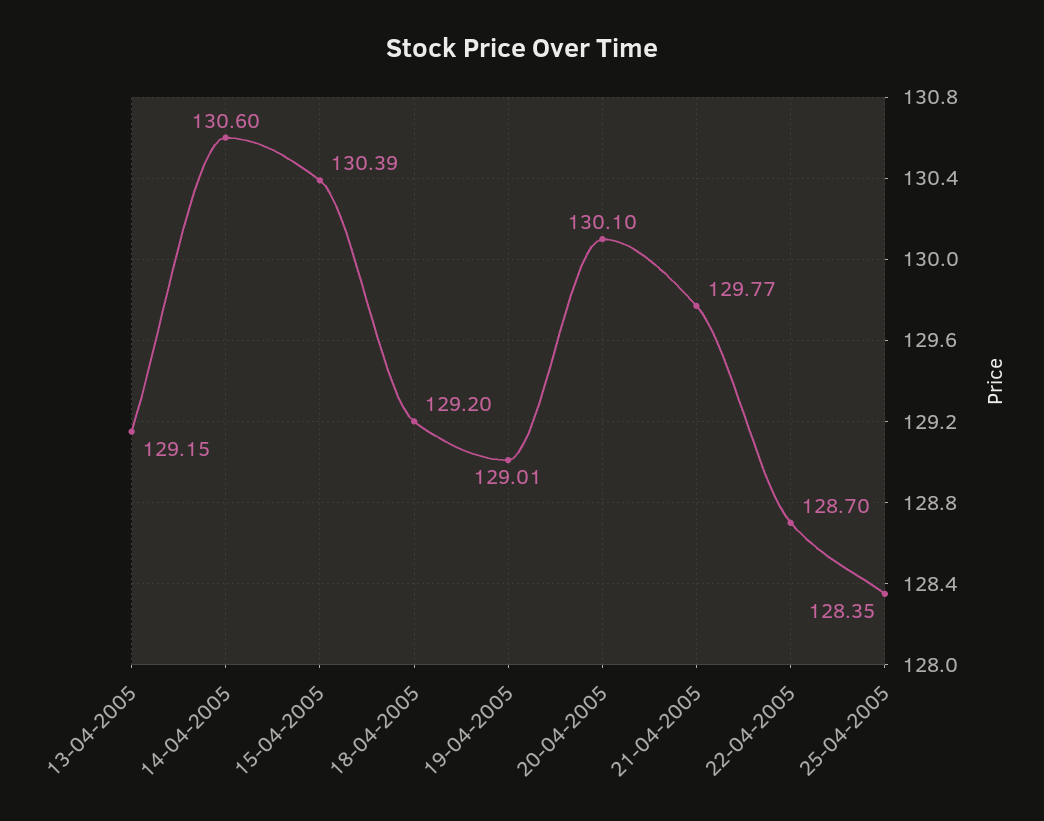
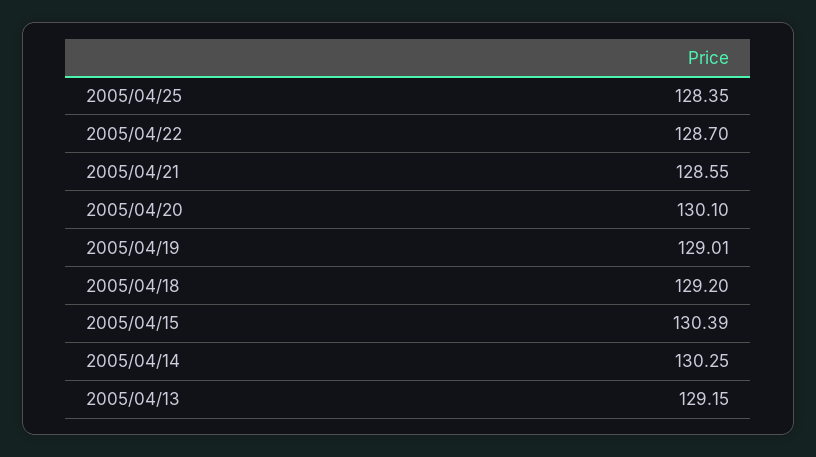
14-04-2005: 130.6 -> 130.25
21-04-2005: 129.77 -> 128.55

